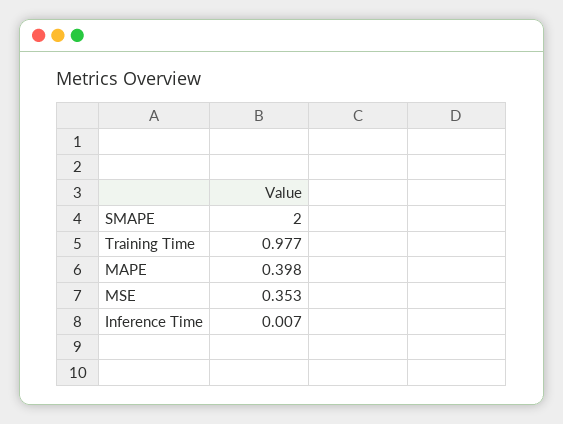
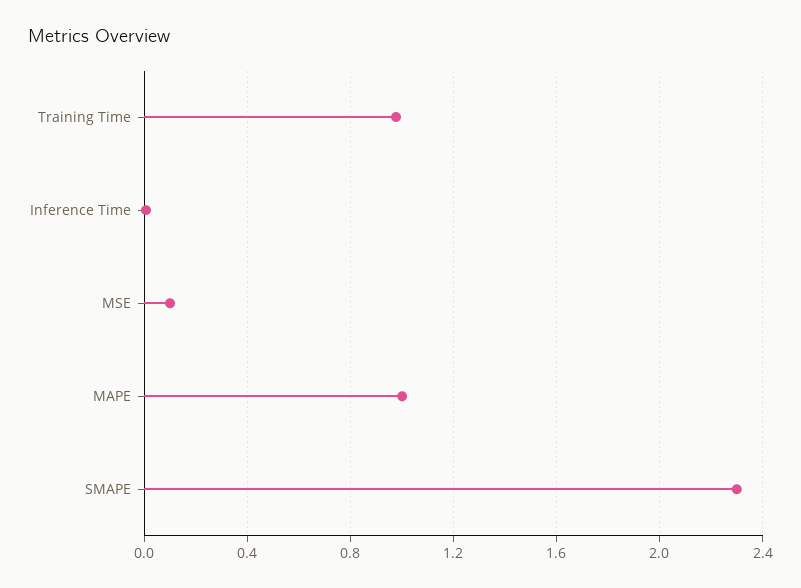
SMAPE: 2 -> 2.3
MAPE: 0.398 -> 1
MSE: 0.353 -> 0.1

